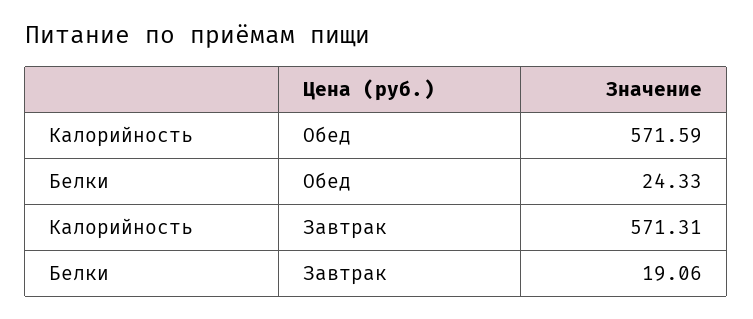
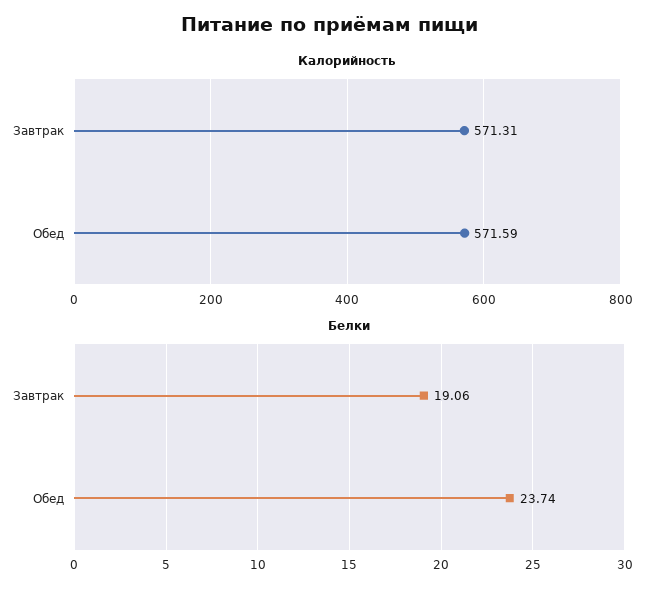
Белки, Обед: 24.33 -> 23.74

